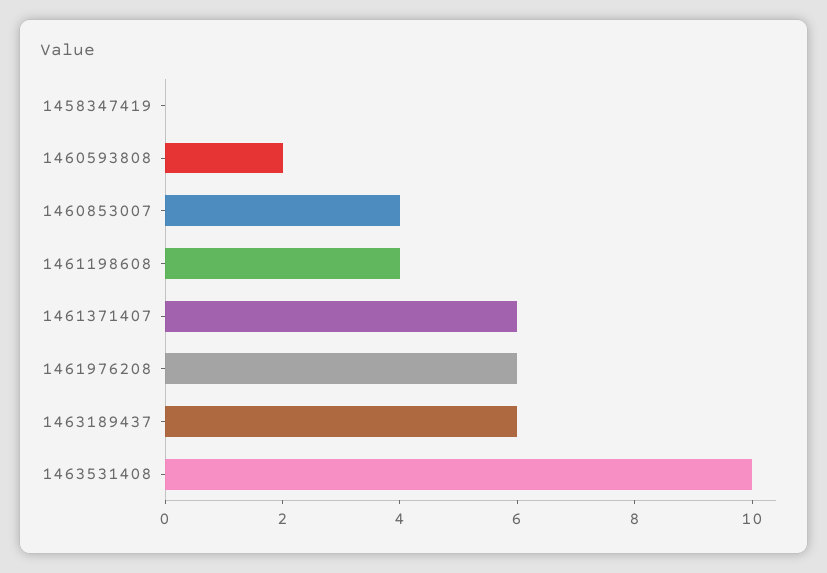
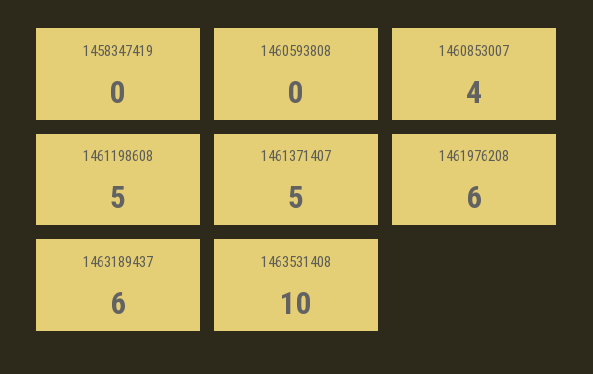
1460593808: 2 -> 0
1461198608: 4 -> 5
1461371407: 6 -> 5

